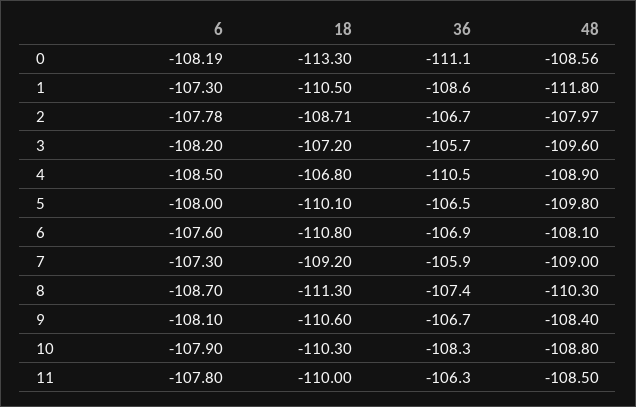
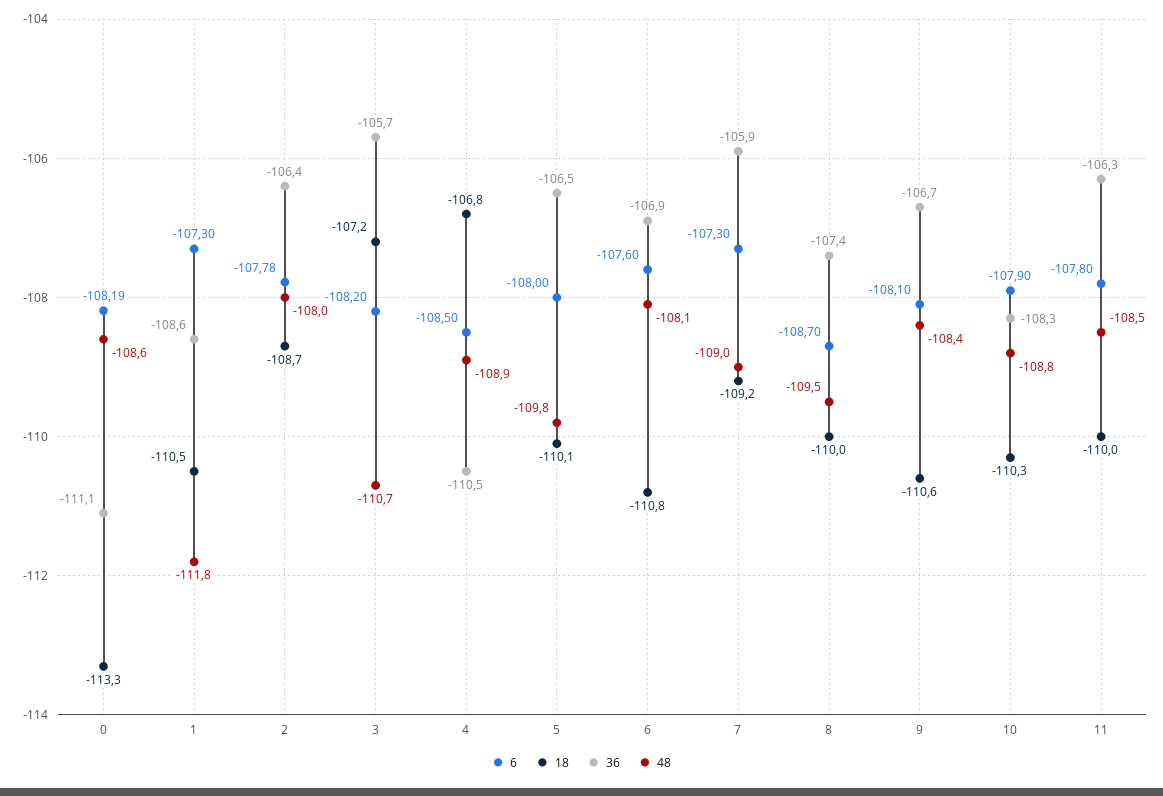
36, 2: -106.7 -> -106.4
48, 3: -109.6 -> -110.7
18, 8: -111.3 -> -110
48, 8: -110.3 -> -109.5

